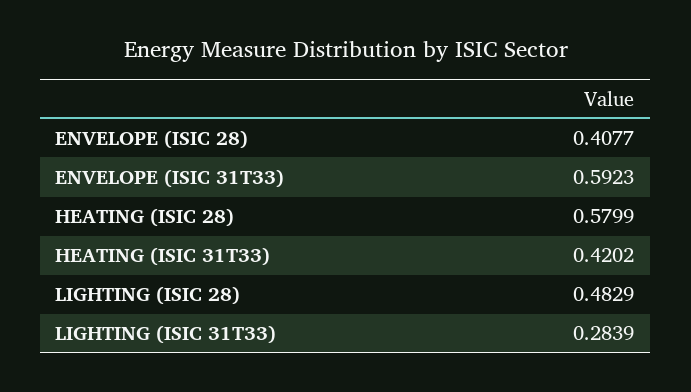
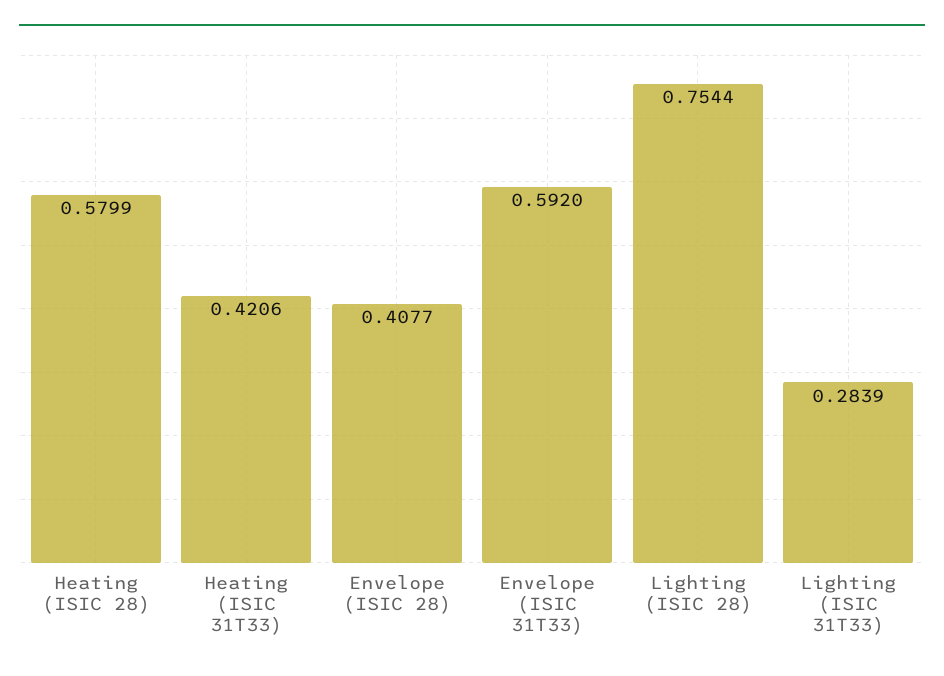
ENVELOPE (ISIC 31T33): 0.5923 -> 0.592
HEATING (ISIC 31T33): 0.4202 -> 0.4206
LIGHTING (ISIC 28): 0.4829 -> 0.7544

